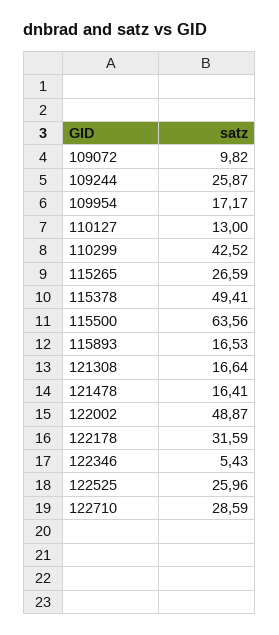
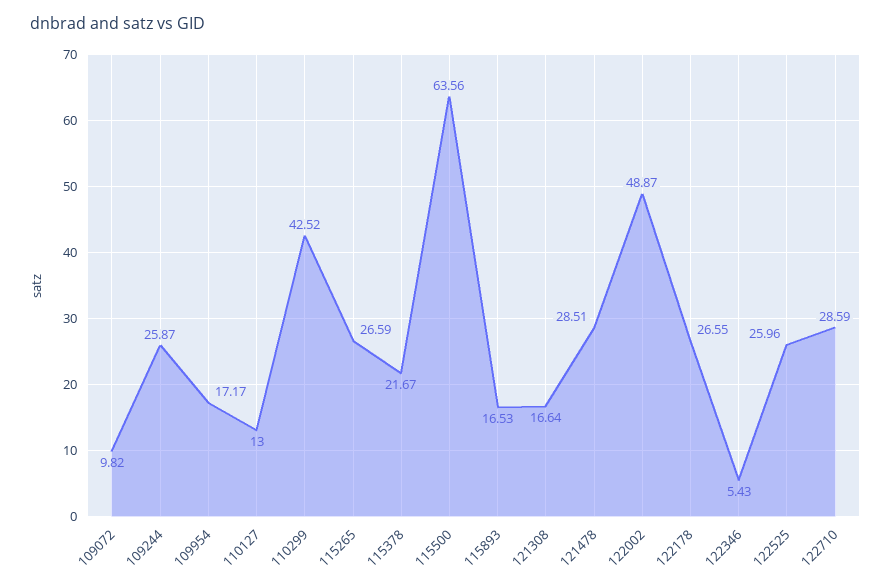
115378: 49.41 -> 21.67
121478: 16.41 -> 28.51
122178: 31.59 -> 26.55

